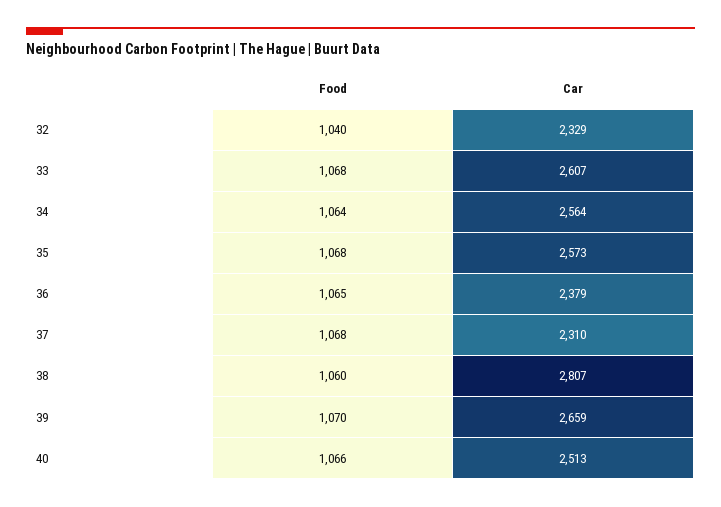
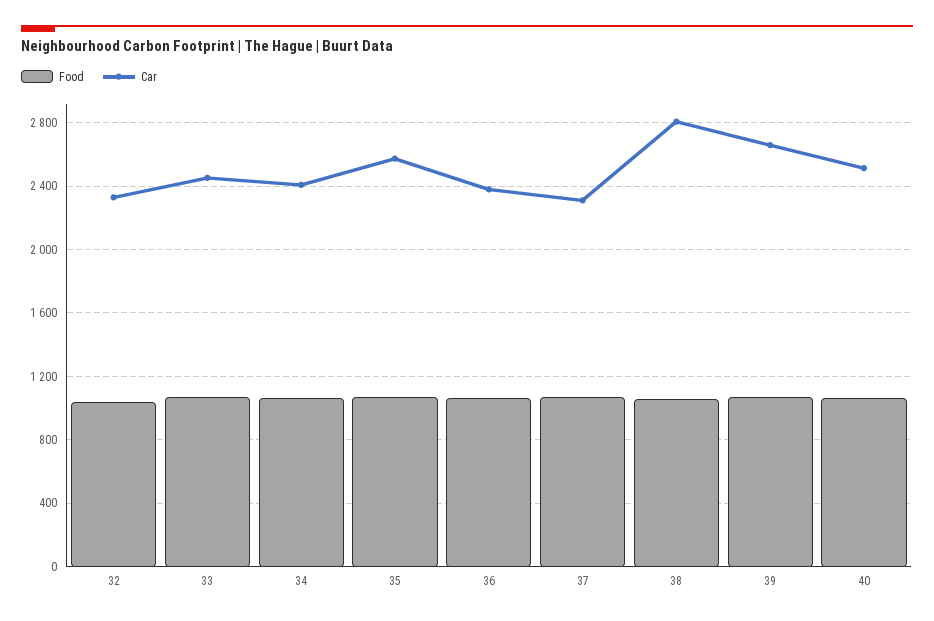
Car, 33: 2607 -> 2450
Car, 34: 2564 -> 2400

